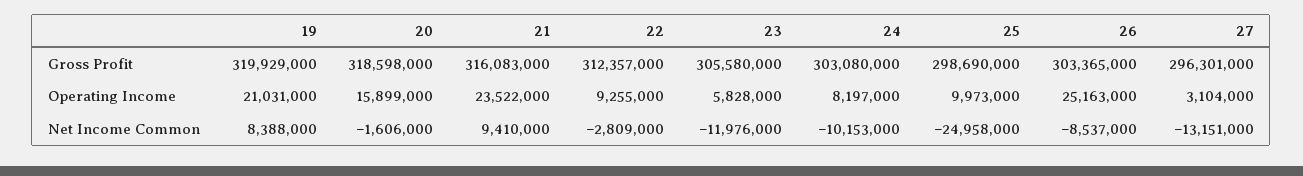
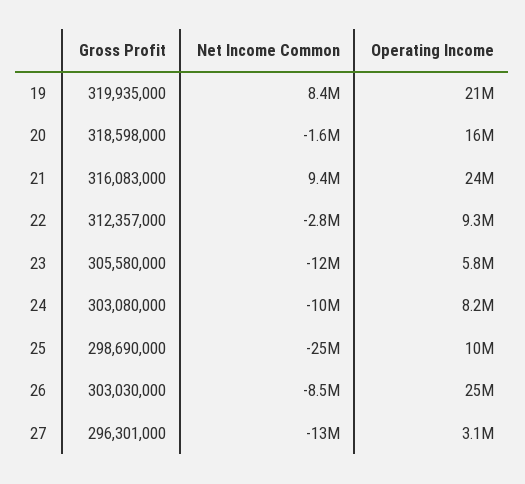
19, Gross Profit: 319929000 -> 319935000
26, Gross Profit: 303365000 -> 303030000

